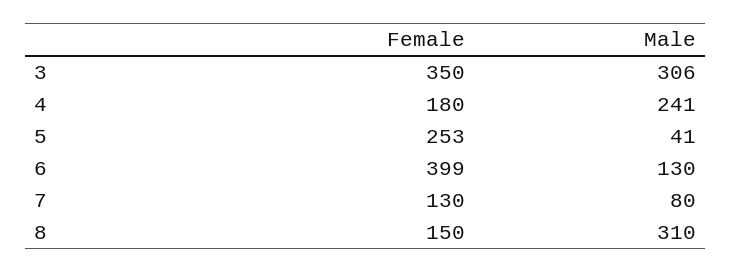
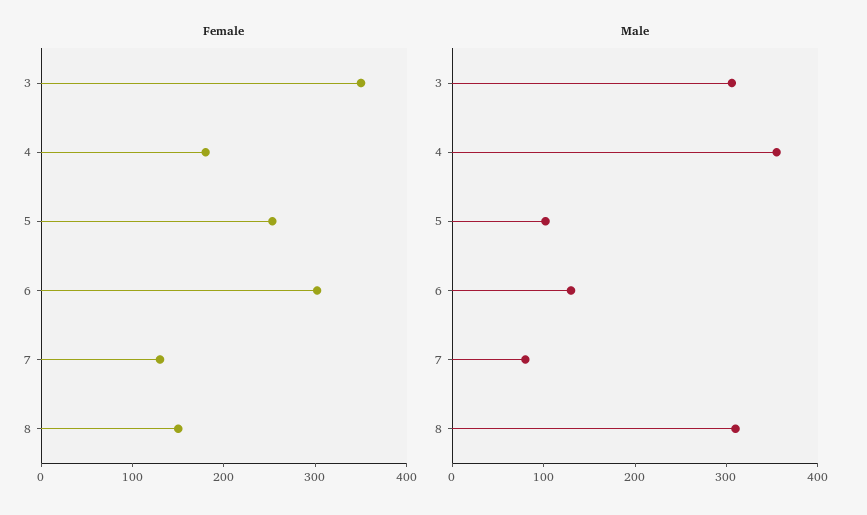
Male, 4: 241 -> 360
Male, 5: 41 -> 100
Female, 6: 399 -> 300

